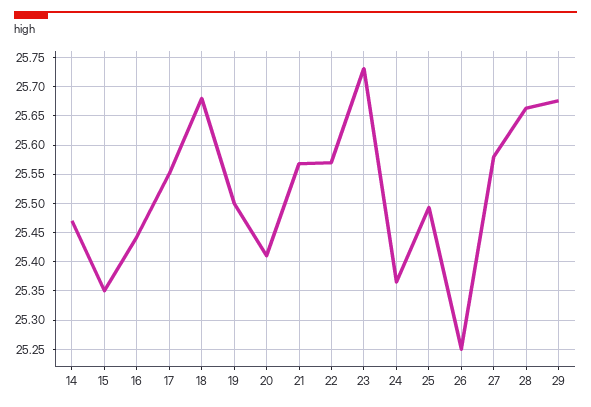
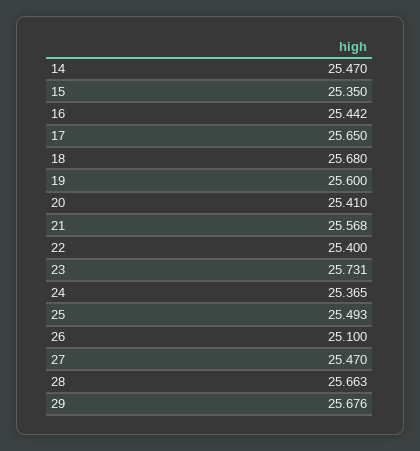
17: 25.55 -> 25.65
19: 25.5 -> 25.6
22: 25.575 -> 25.4
26: 25.25 -> 25.1
27: 25.575 -> 25.47

